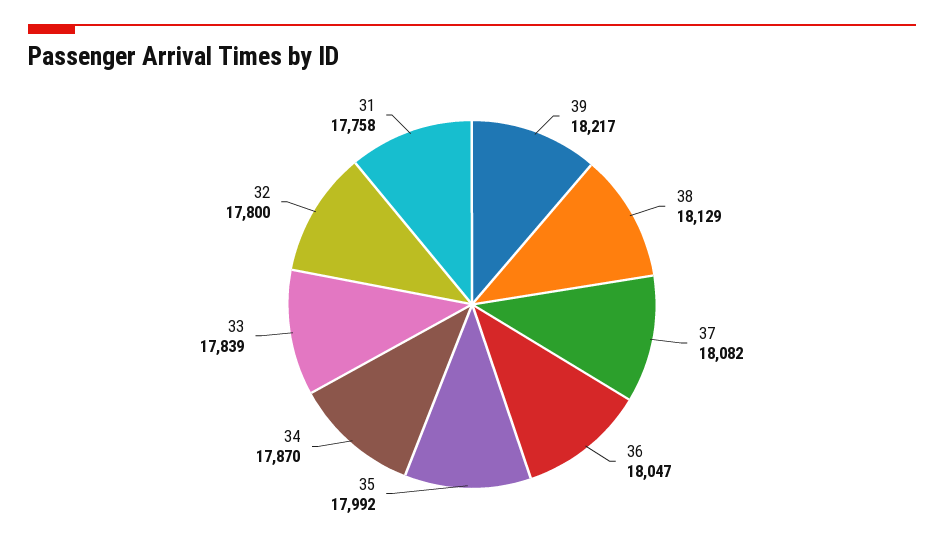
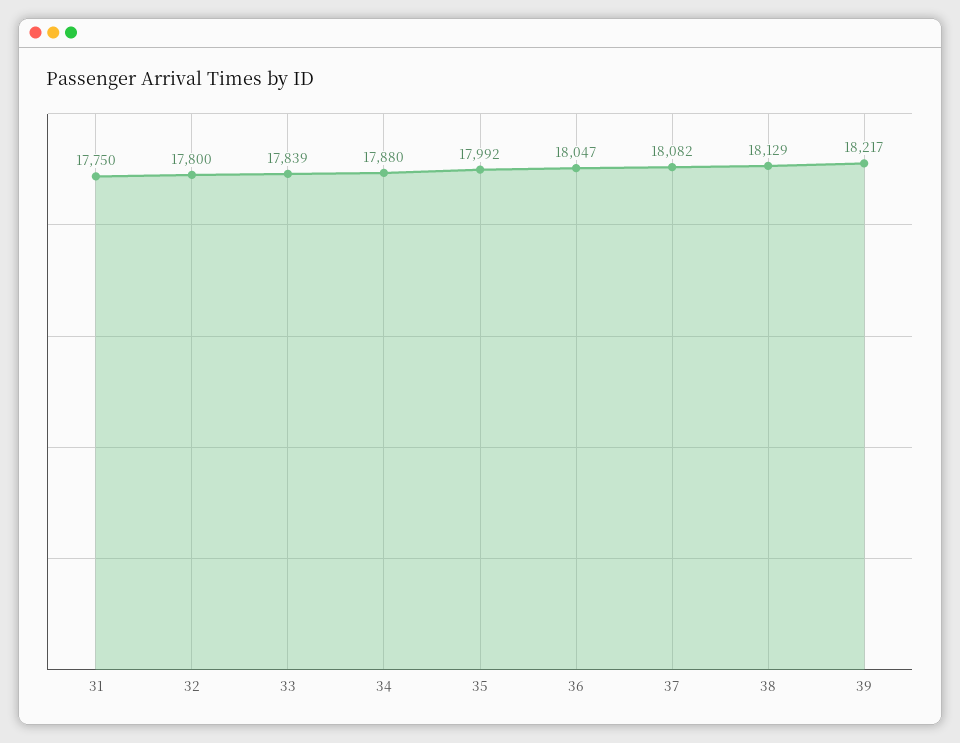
34: 17870 -> 17880
31: 17758 -> 17750

